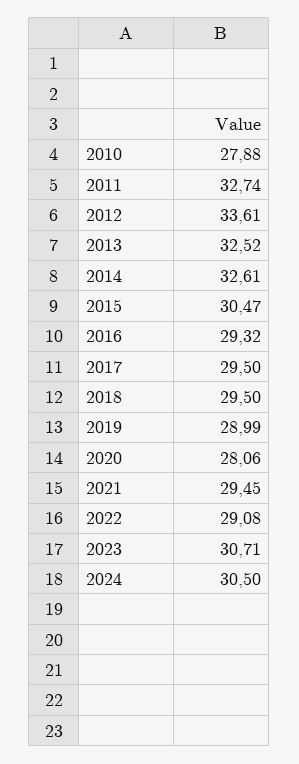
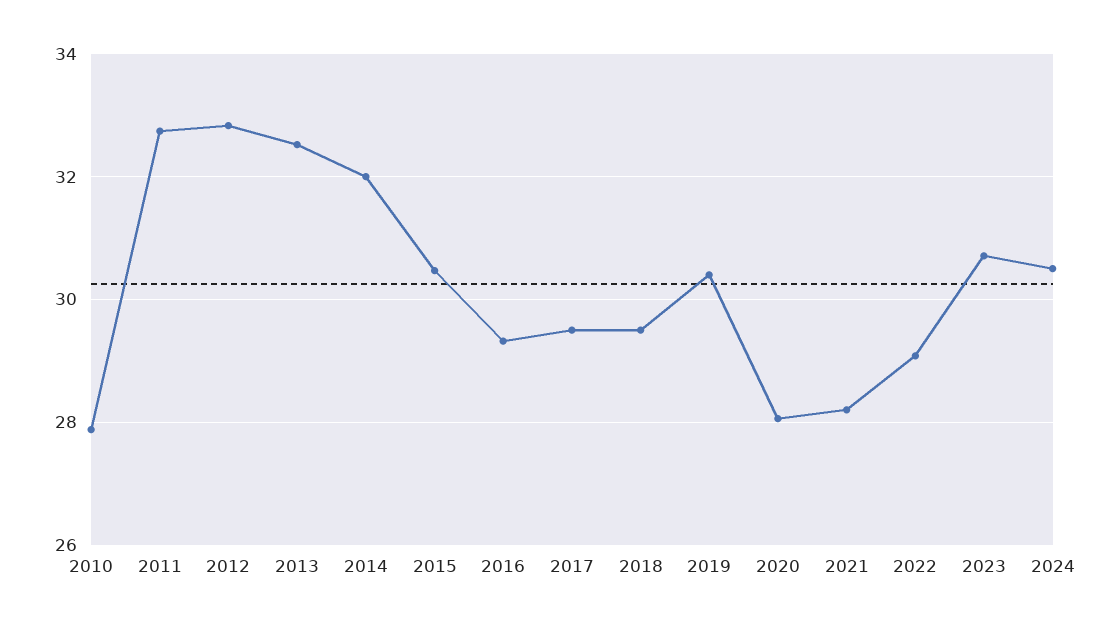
2012: 33.61 -> 32.8
2014: 32.61 -> 32
2019: 28.99 -> 30.4
2021: 29.45 -> 28.2

